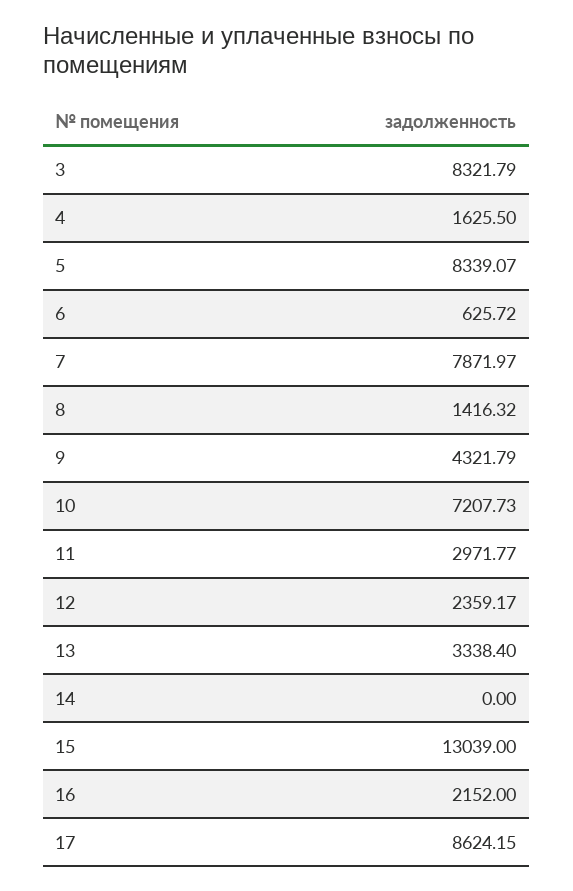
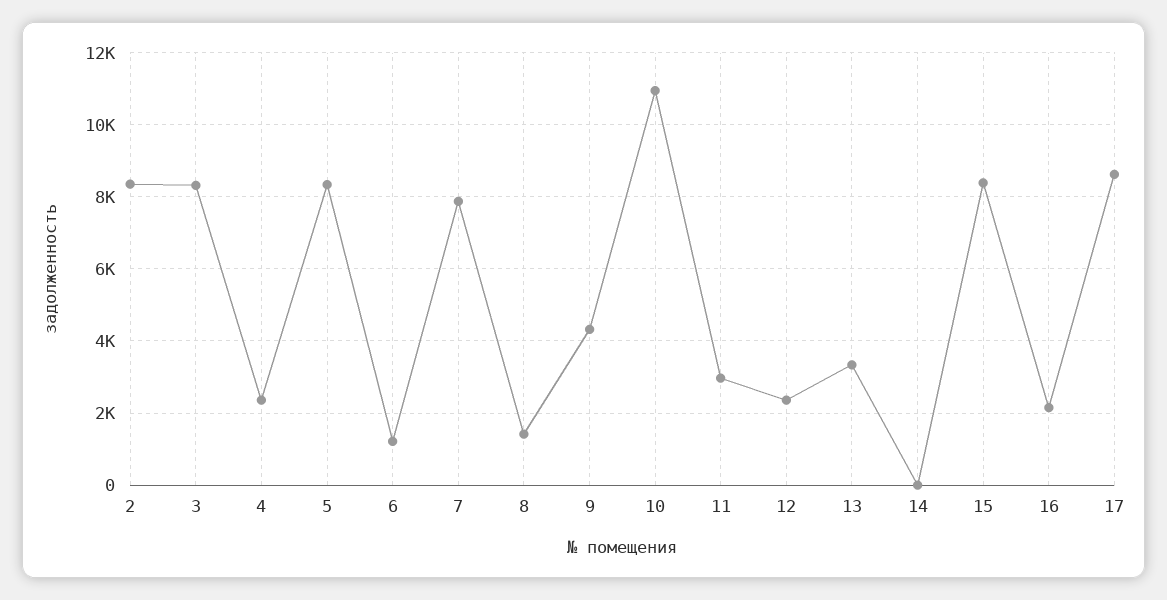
4: 1625.5 -> 2400
6: 625.72 -> 1200
10: 7207.73 -> 11000
15: 13039 -> 8400
2: none -> 8400

